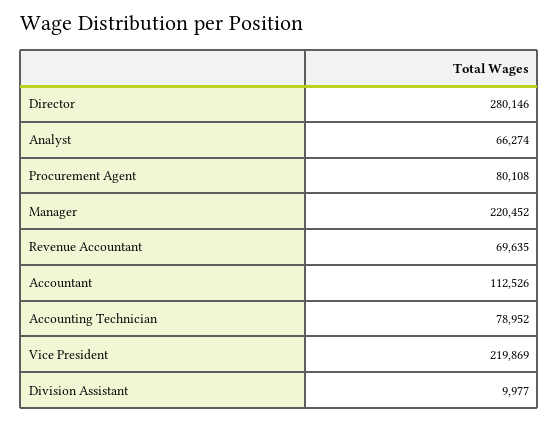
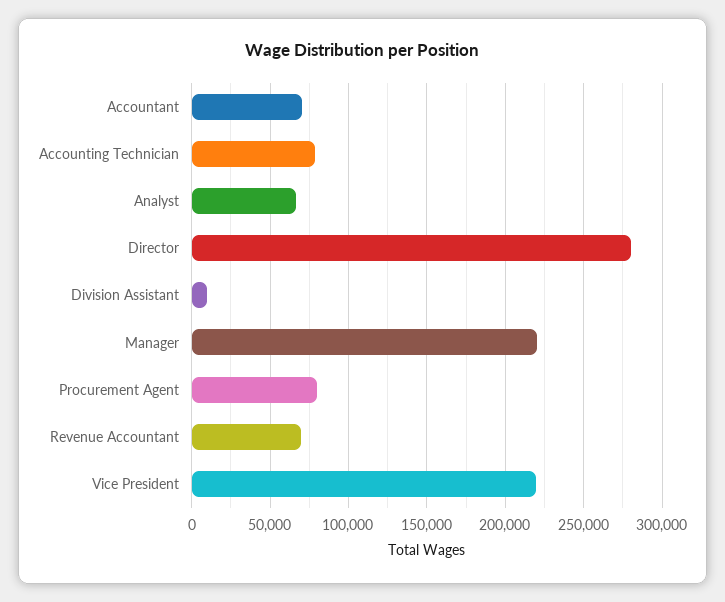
Accountant: 112526 -> 70000

